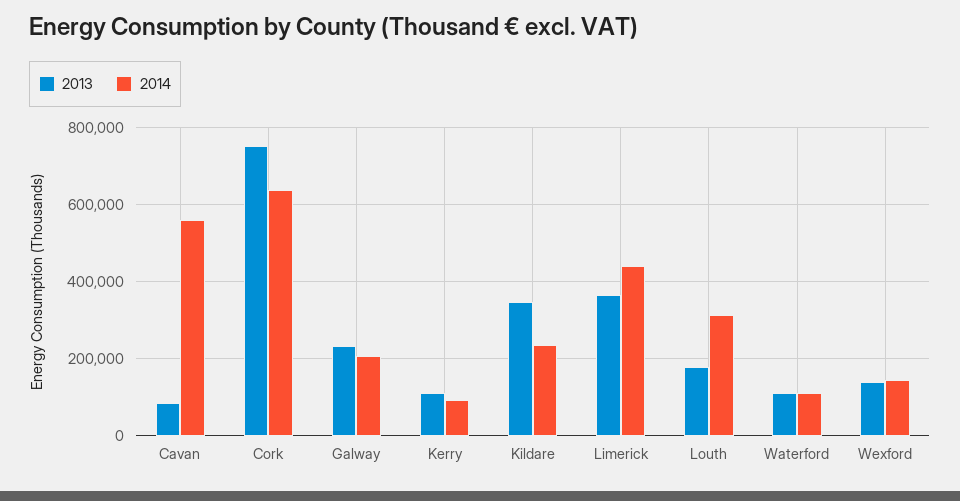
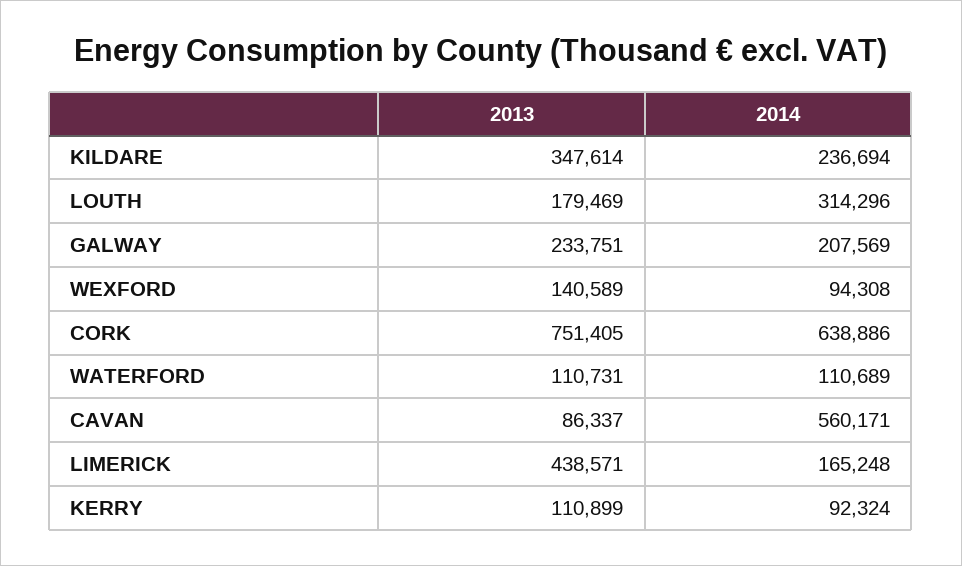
2013, Limerick: 360000 -> 438571
2014, Limerick: 440000 -> 165248
2014, Wexford: 140000 -> 94308

